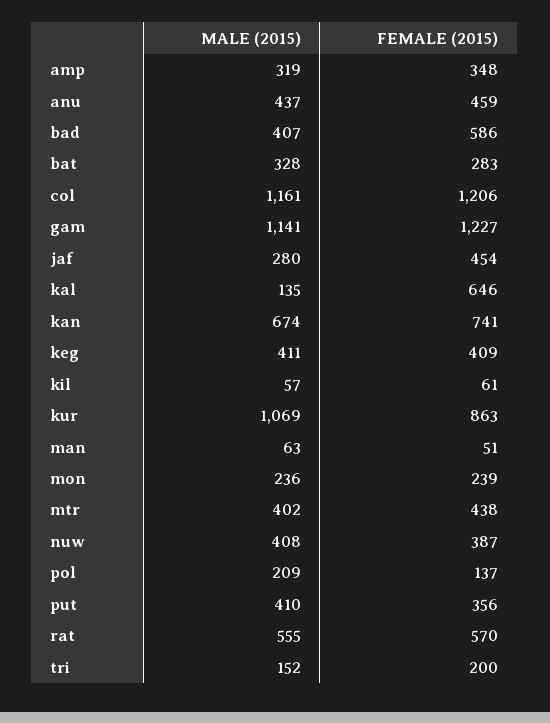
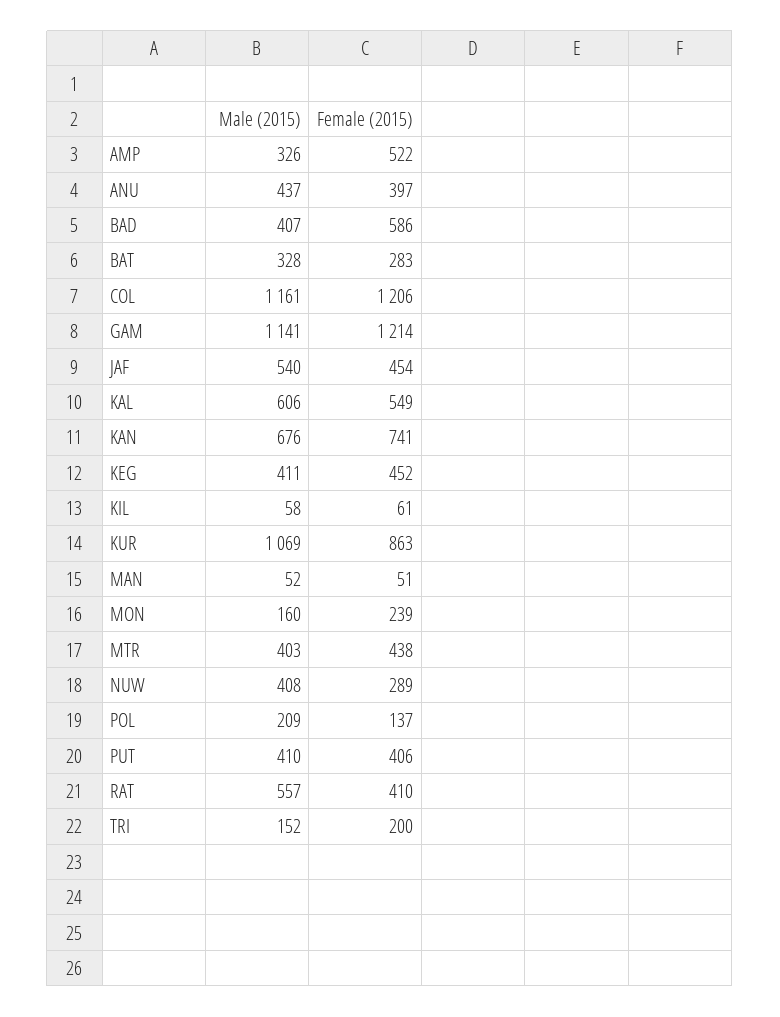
MALE (2015), amp: 319 -> 326
FEMALE (2015), amp: 348 -> 522
FEMALE (2015), anu: 459 -> 397
FEMALE (2015), gam: 1227 -> 1214
MALE (2015), jaf: 280 -> 540
MALE (2015), kal: 135 -> 606
FEMALE (2015), kal: 646 -> 549
MALE (2015), kan: 674 -> 676
FEMALE (2015), keg: 409 -> 452
MALE (2015), kil: 57 -> 58
MALE (2015), man: 63 -> 52
MALE (2015), mon: 236 -> 160
MALE (2015), mtr: 402 -> 403
FEMALE (2015), nuw: 387 -> 289
FEMALE (2015), put: 356 -> 406
MALE (2015), rat: 555 -> 557
FEMALE (2015), rat: 570 -> 410

